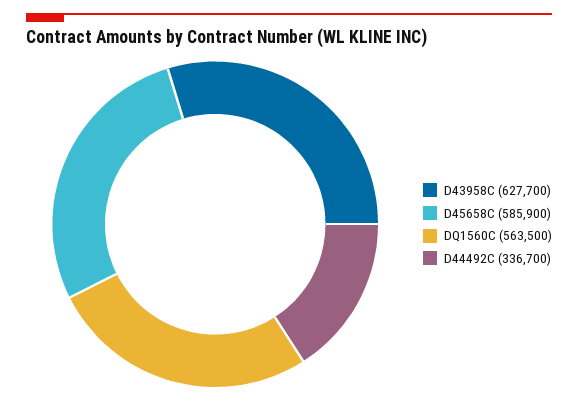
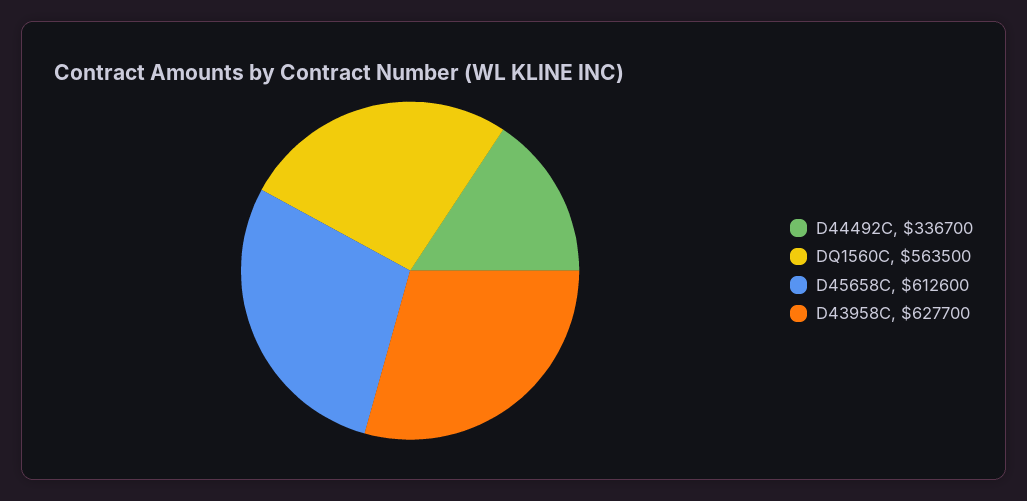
D45658C: 585900 -> 612600

